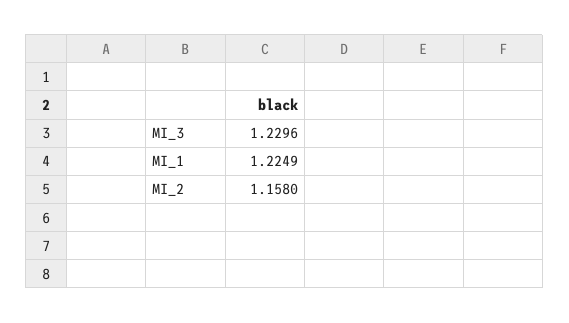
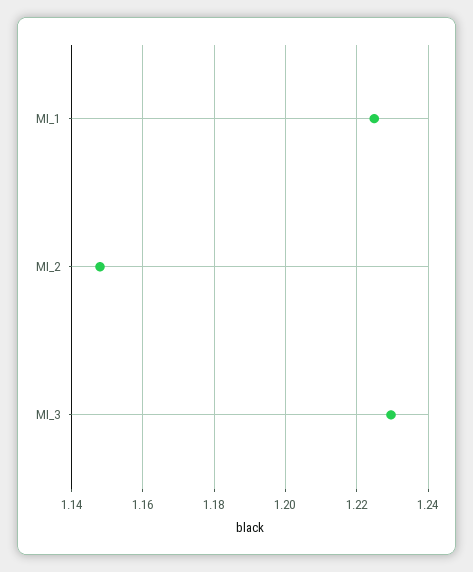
MI_2: 1.158 -> 1.148

